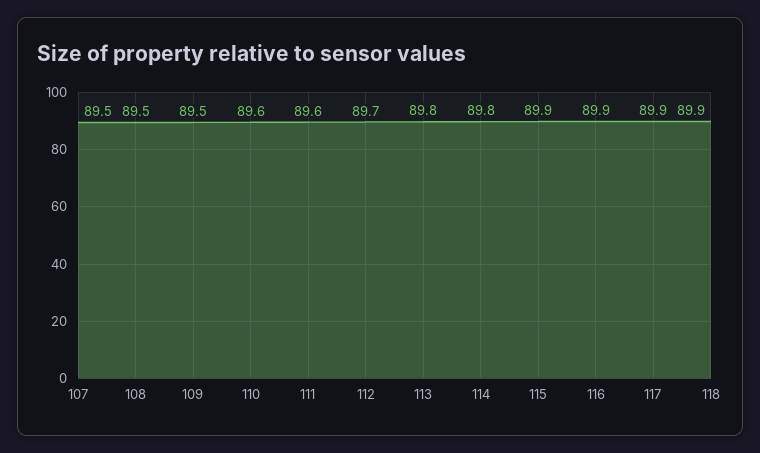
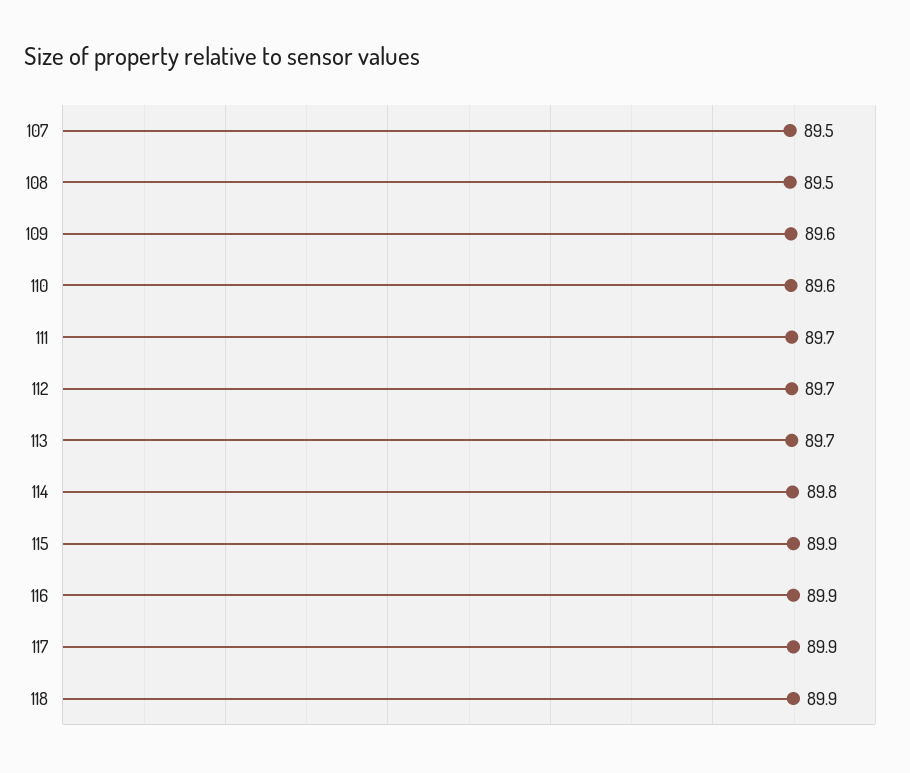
109: 89.5 -> 89.6
111: 89.6 -> 89.7
113: 89.8 -> 89.7

